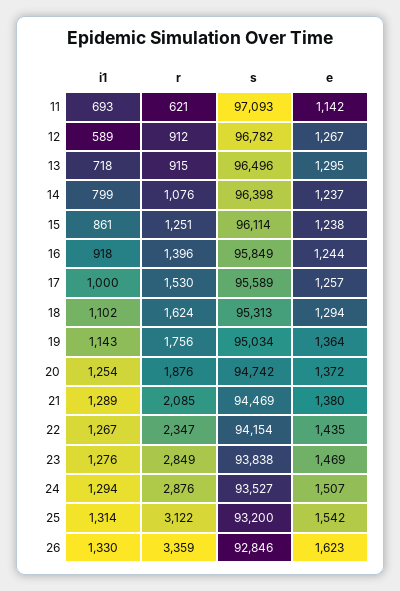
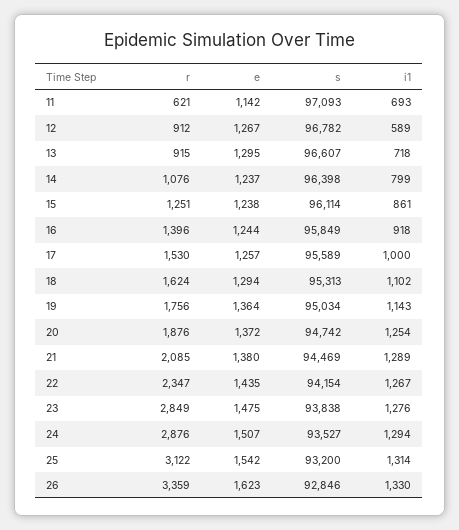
s, 13: 96496 -> 96607
e, 23: 1469 -> 1475

